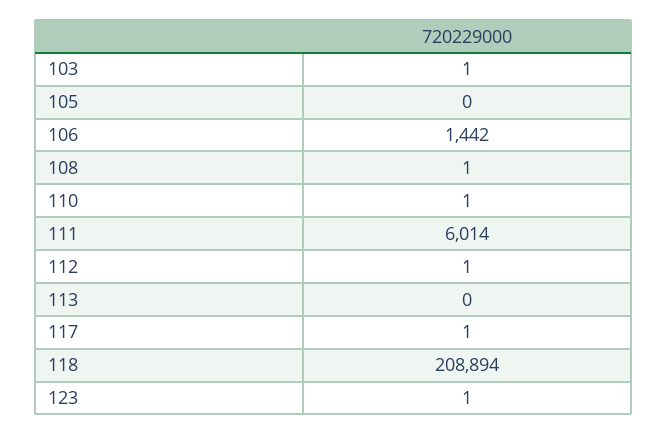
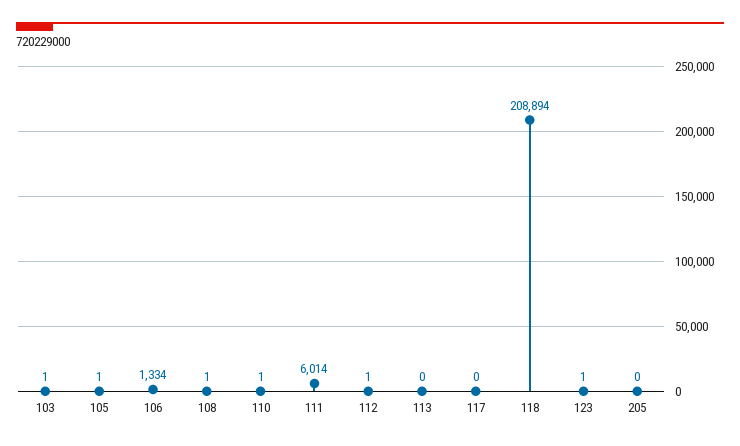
105: 0 -> 1
106: 1442 -> 1334
117: 1 -> 0
205: none -> 0

